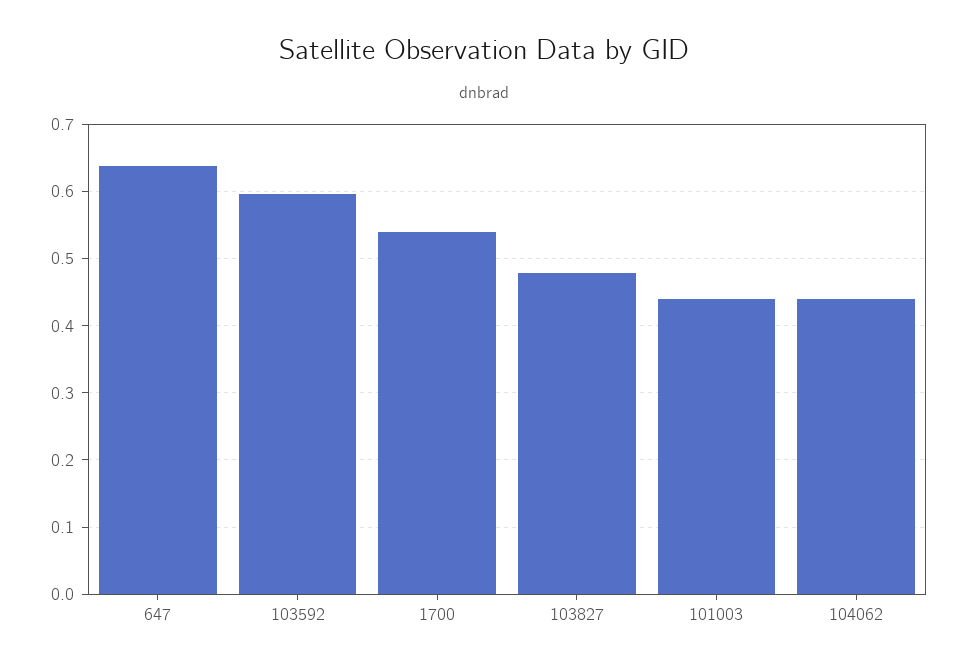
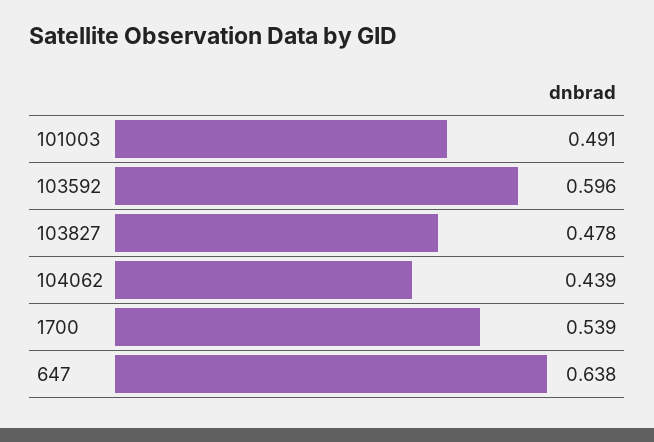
101003: 0.44 -> 0.491

